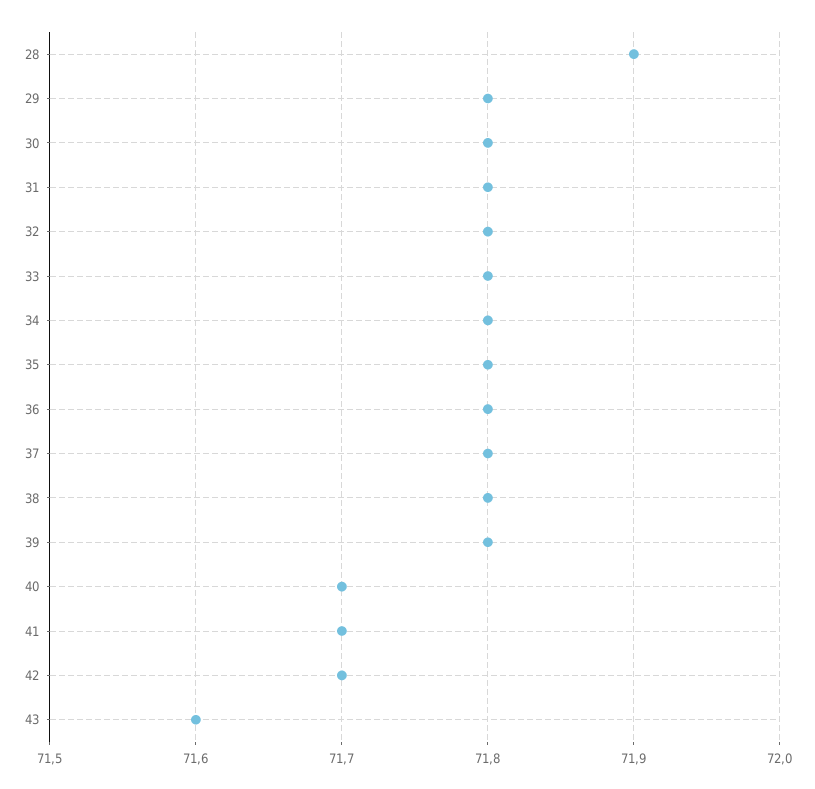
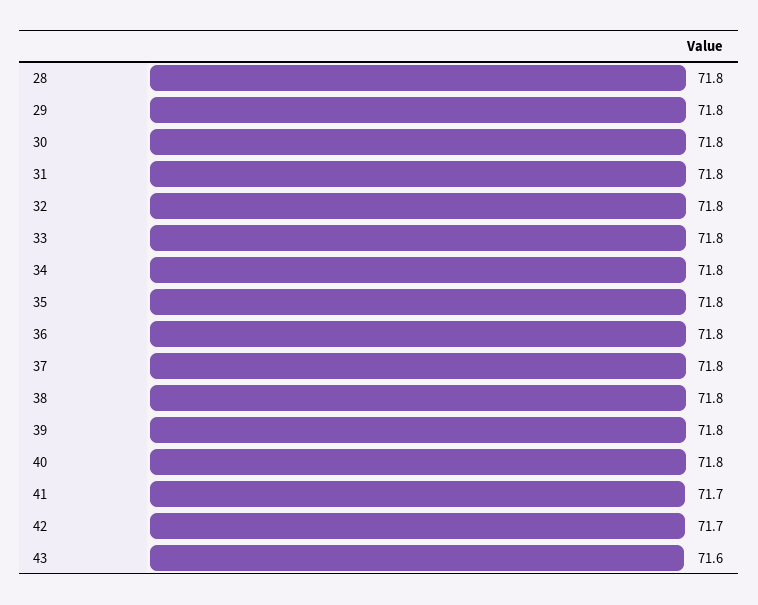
28: 71.9 -> 71.8
40: 71.7 -> 71.8

